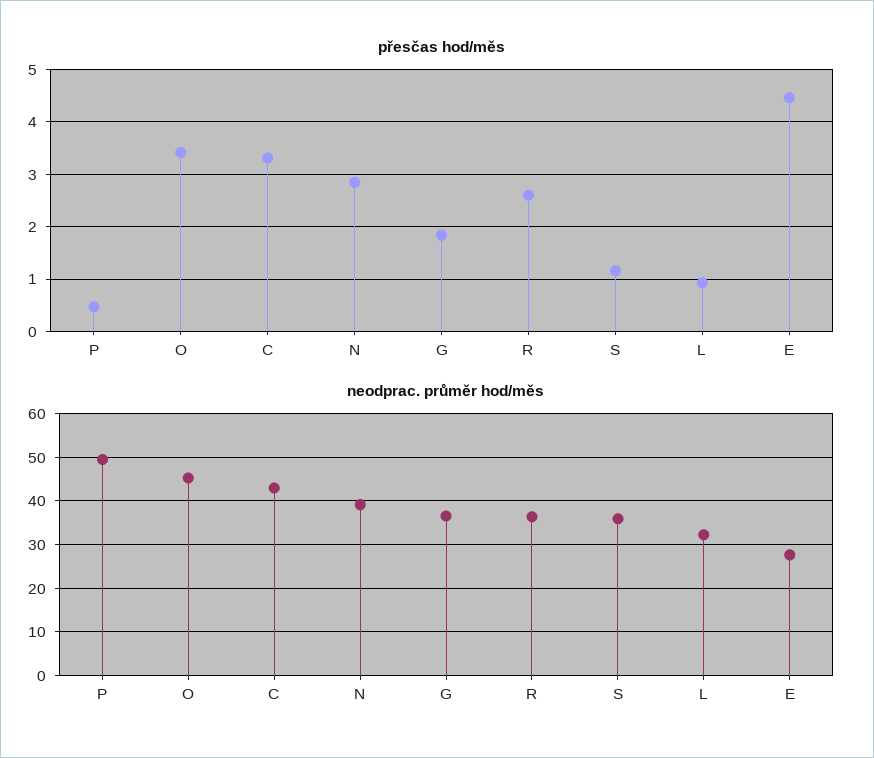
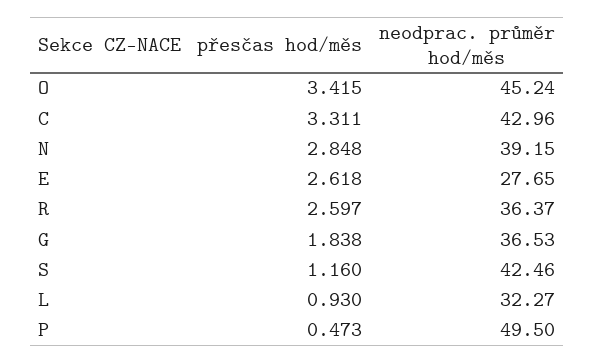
přesčas hod/měs, E: 4.4 -> 2.618
neodprac. průměr hod/měs, S: 36 -> 42.46

